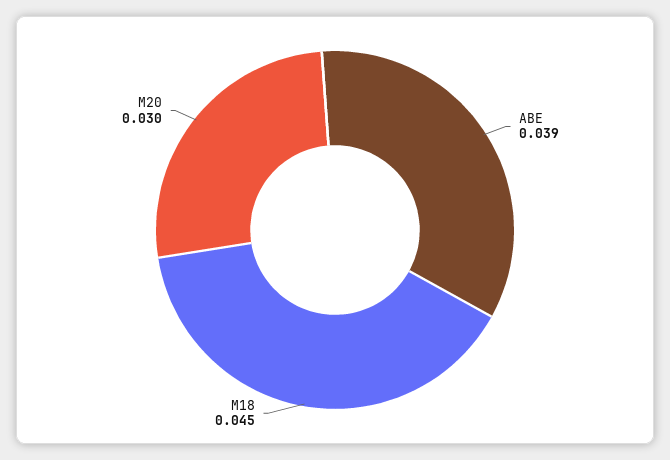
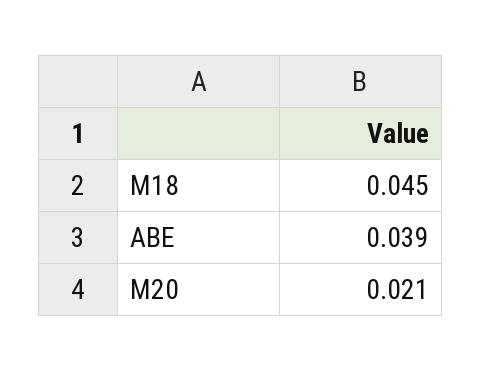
M20: 0.03 -> 0.021

